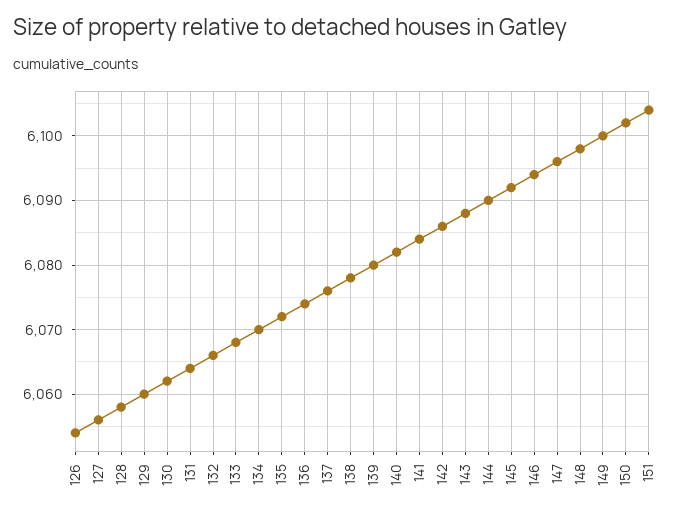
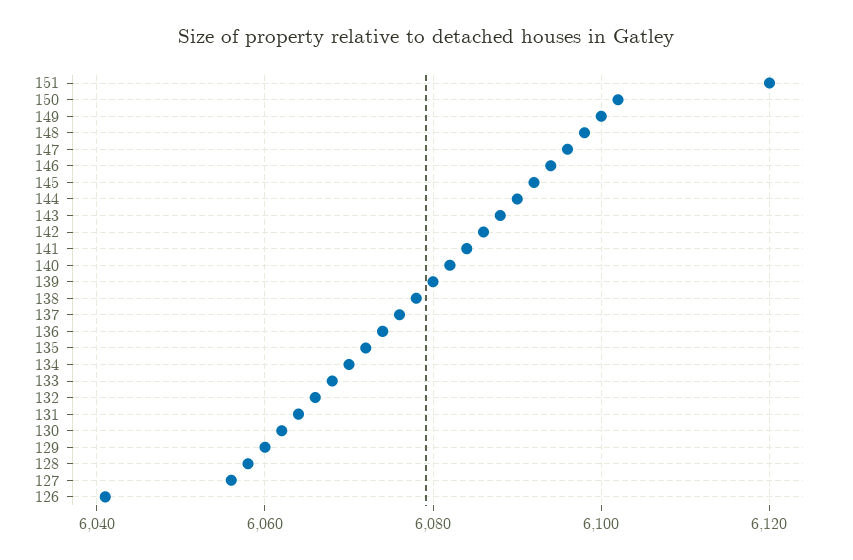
126: 6054 -> 6040
151: 6104 -> 6120

